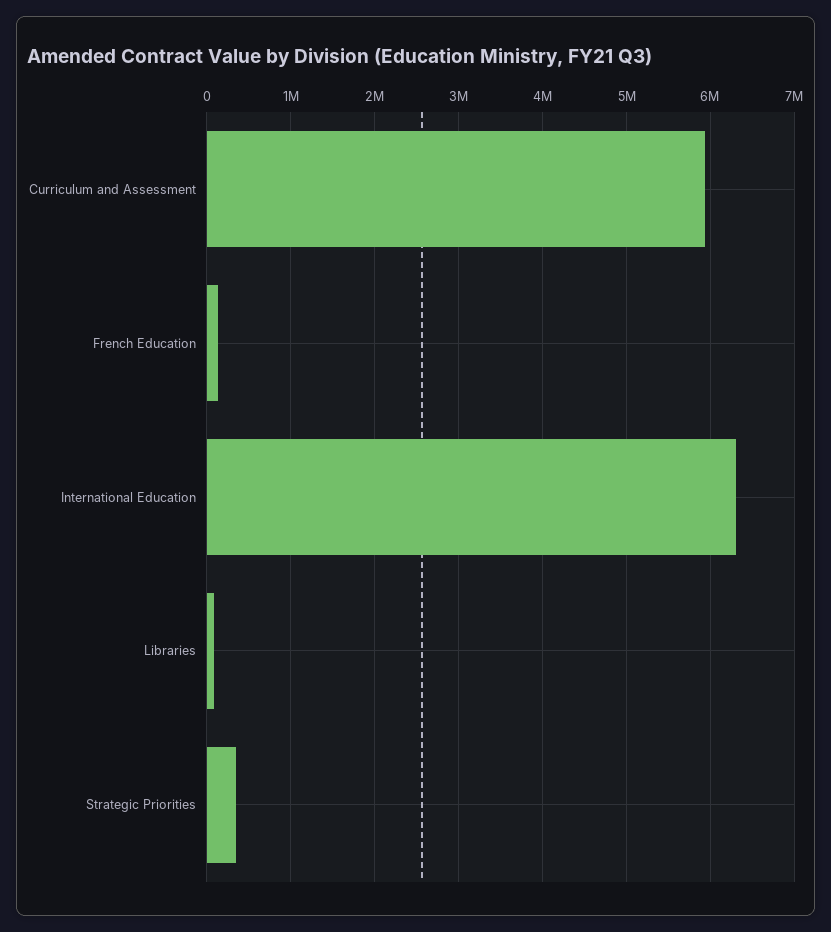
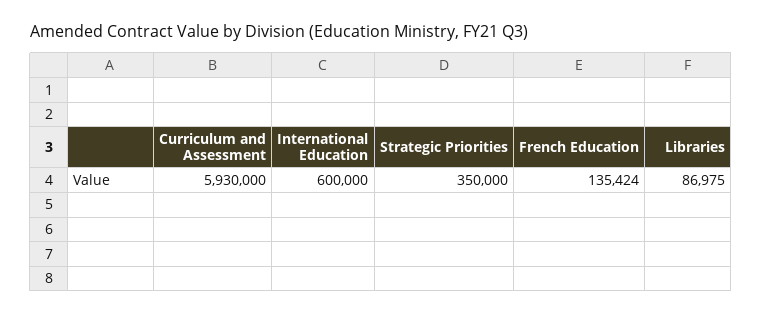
International Education: 6300000 -> 600000

